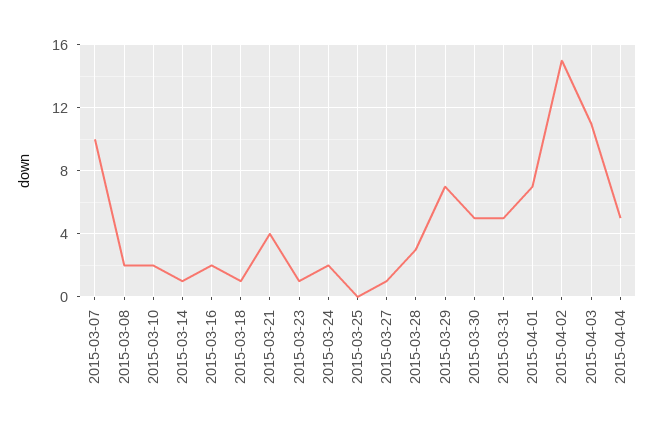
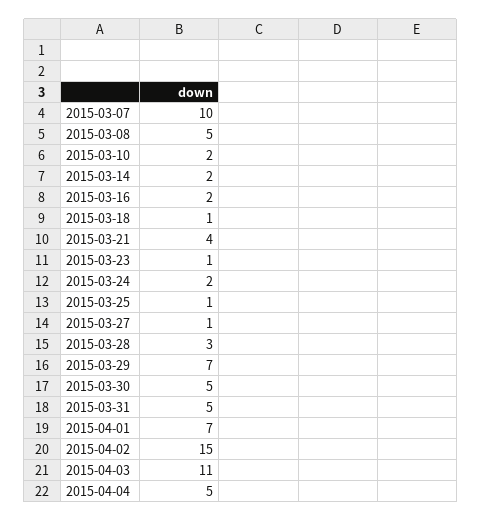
2015-03-08: 2 -> 5
2015-03-14: 1 -> 2
2015-03-25: 0 -> 1

